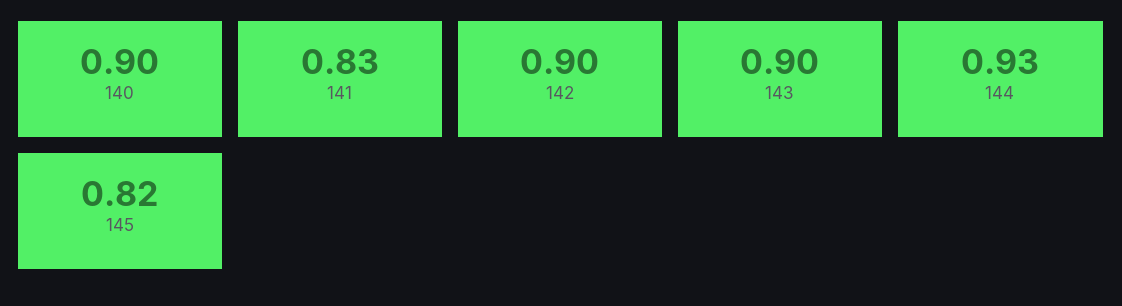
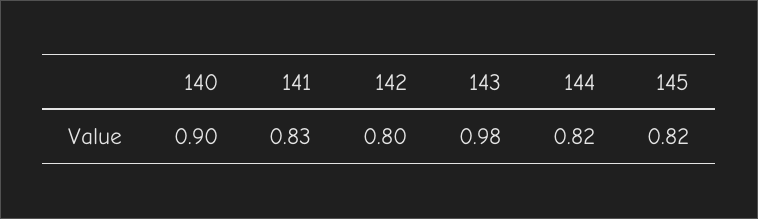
142: 0.9 -> 0.8
143: 0.9 -> 0.98
144: 0.93 -> 0.82

